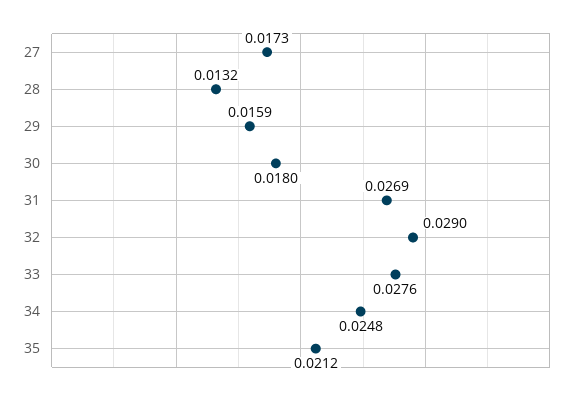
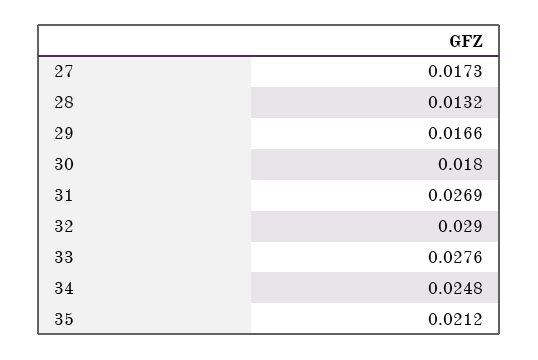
29: 0.0159 -> 0.0166

